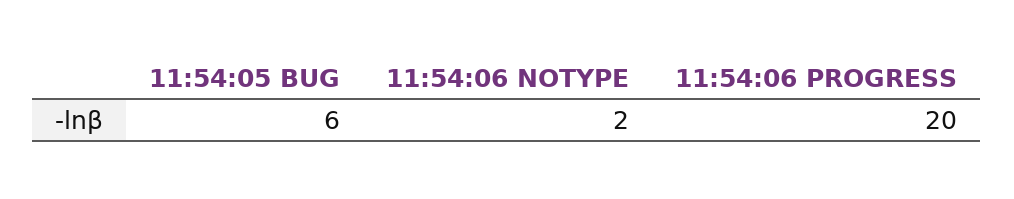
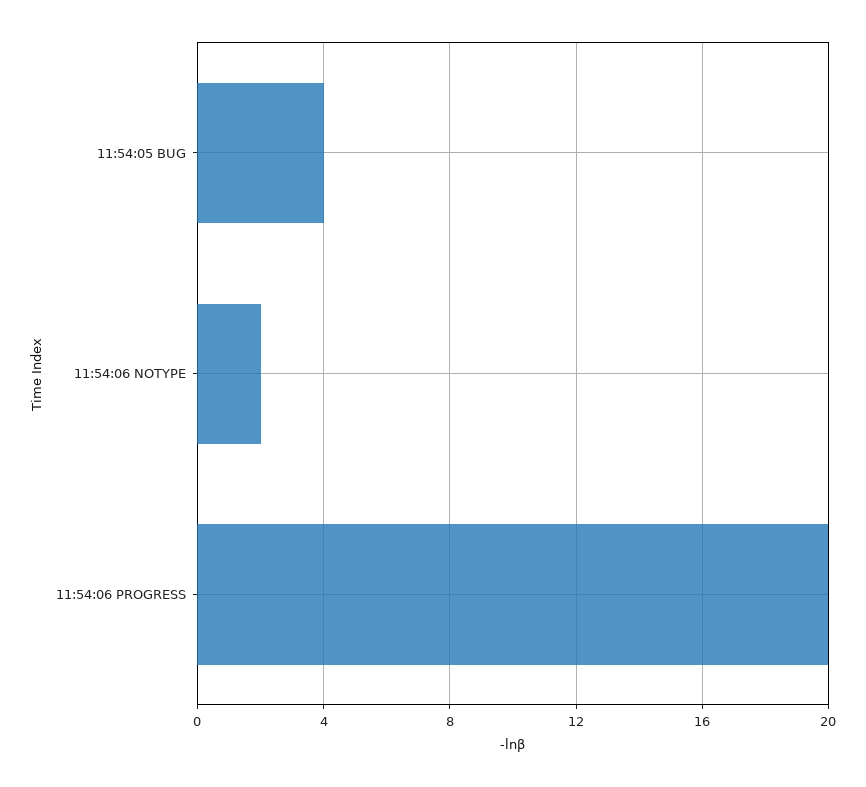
11:54:05 BUG: 6 -> 4

